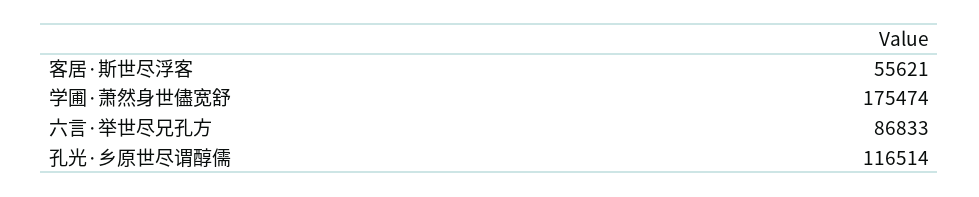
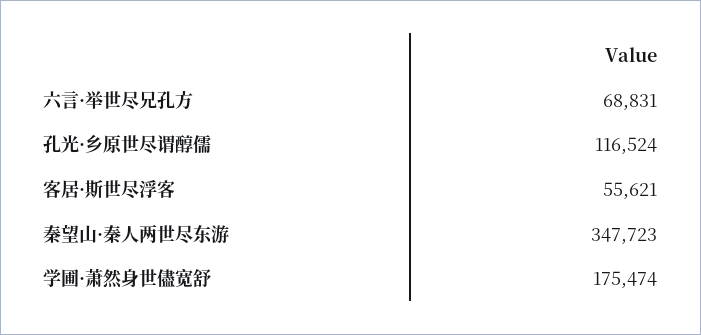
六言·举世尽兄孔方: 86833 -> 68831
孔光·乡原世尽谓醇儒: 116514 -> 116524
秦望山·秦人两世尽东游: none -> 347723

